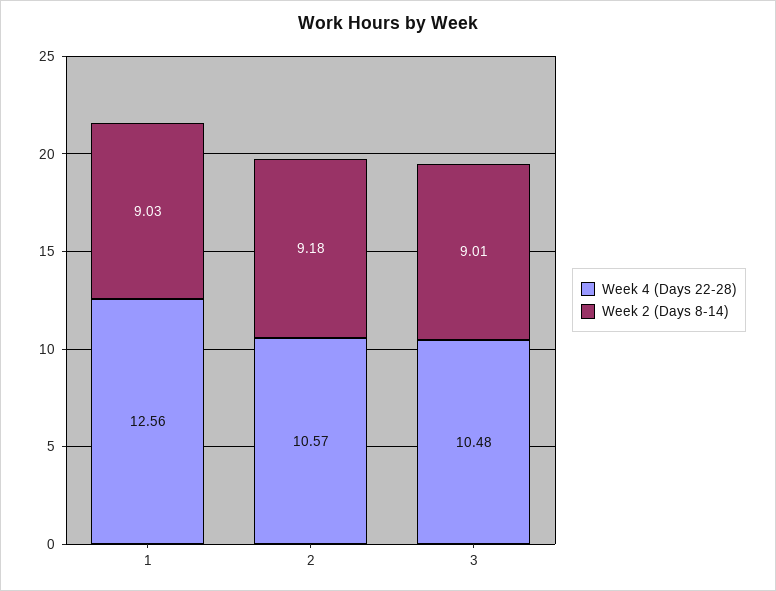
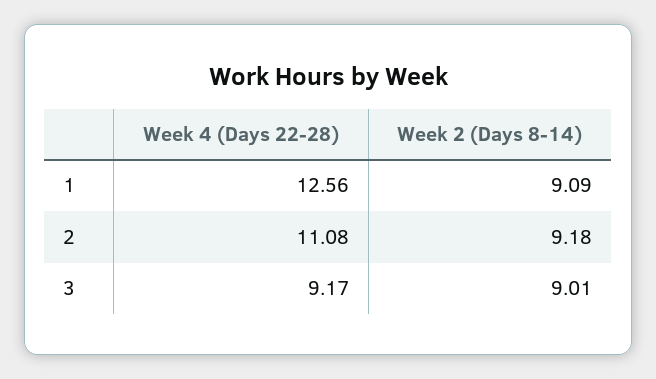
Week 2 (Days 8-14), 1: 9.03 -> 9.09
Week 4 (Days 22-28), 2: 10.57 -> 11.08
Week 4 (Days 22-28), 3: 10.48 -> 9.17

